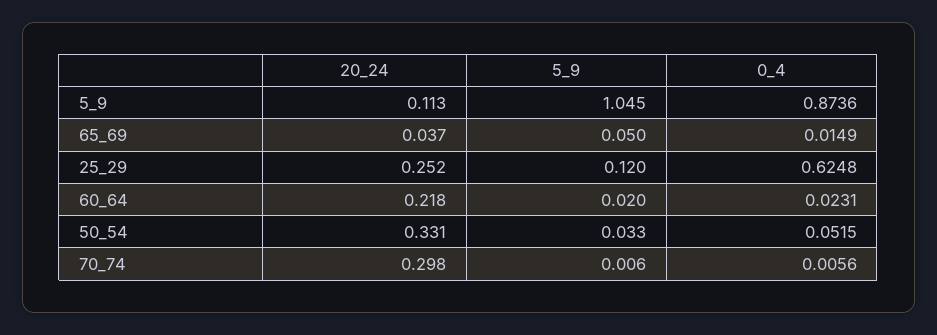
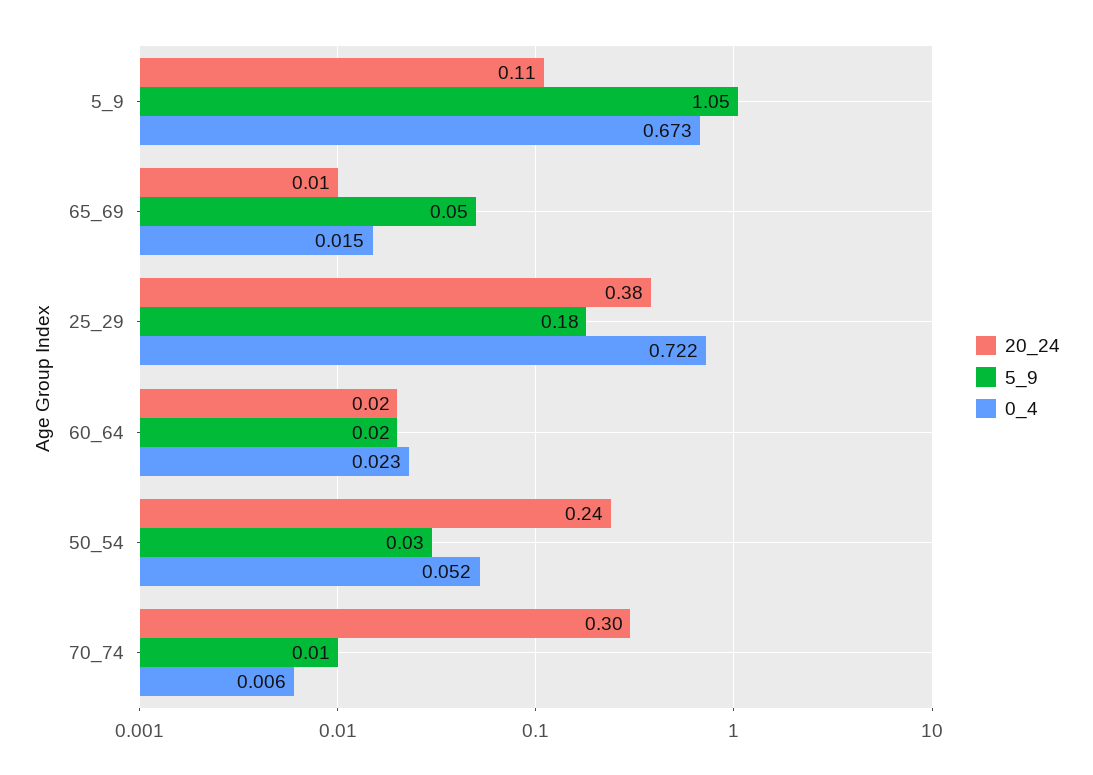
0_4, 5_9: 0.8736 -> 0.673
20_24, 65_69: 0.037 -> 0.01
20_24, 25_29: 0.252 -> 0.38
5_9, 25_29: 0.12 -> 0.18
0_4, 25_29: 0.6248 -> 0.722
20_24, 60_64: 0.218 -> 0.02
20_24, 50_54: 0.331 -> 0.24

